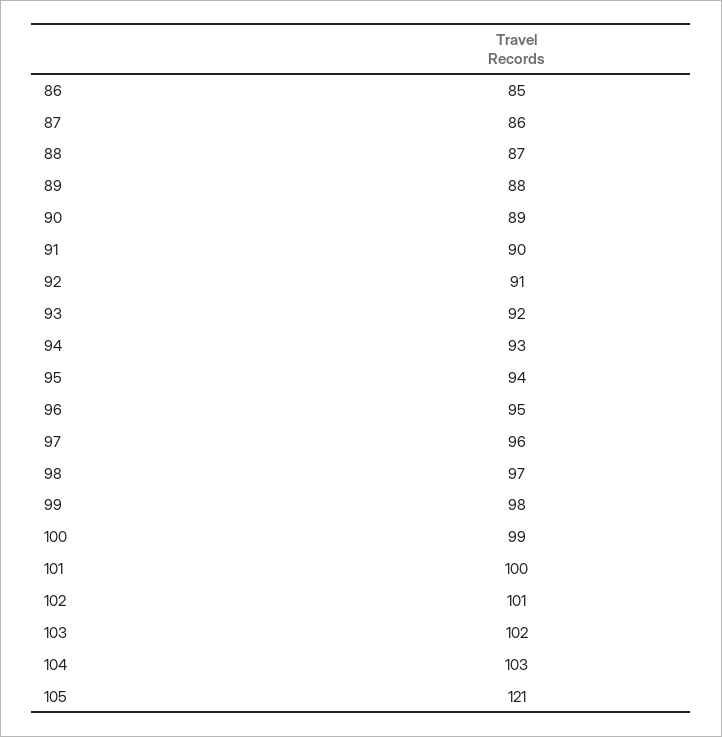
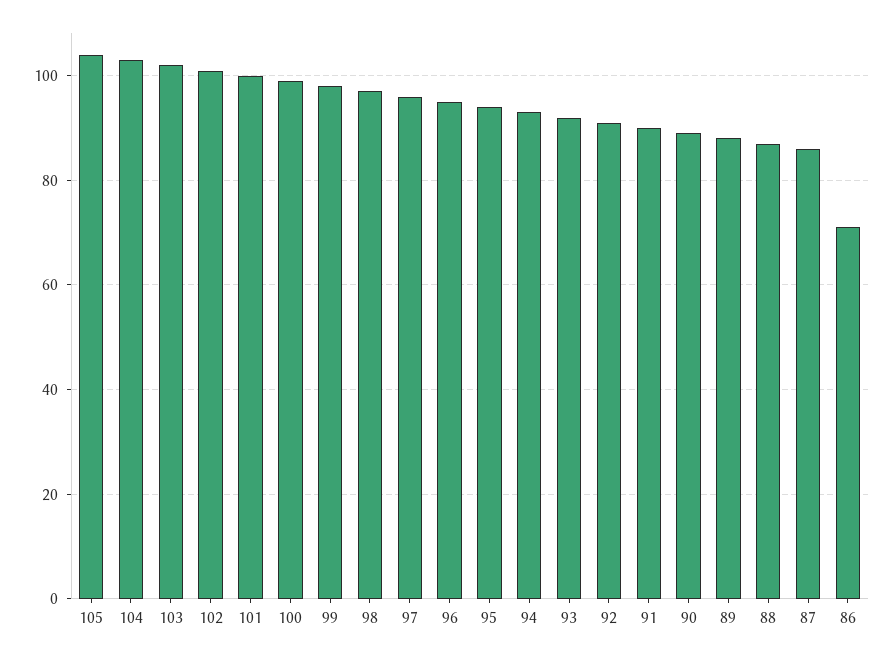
86: 85 -> 70
105: 121 -> 105

